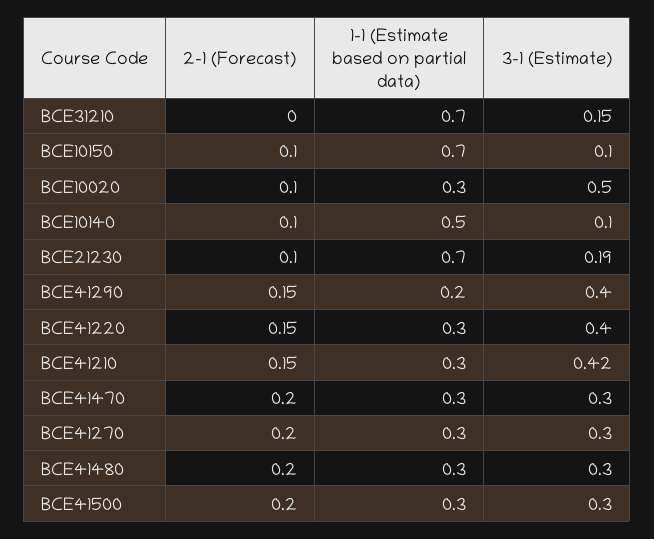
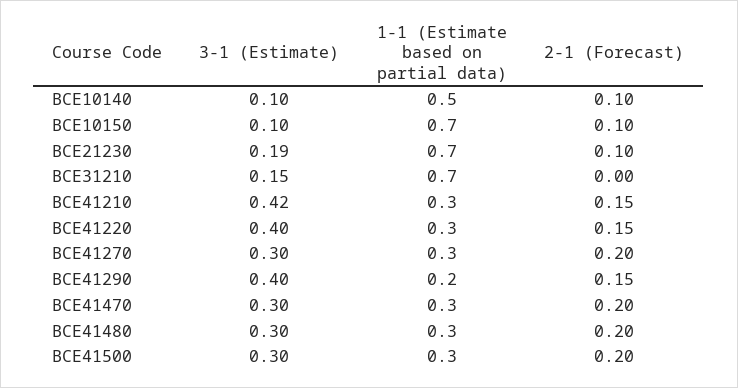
2-1 (Forecast), BCE10020: 0.1 -> none
1-1 (Estimate based on partial data), BCE10020: 0.3 -> none
3-1 (Estimate), BCE10020: 0.5 -> none

